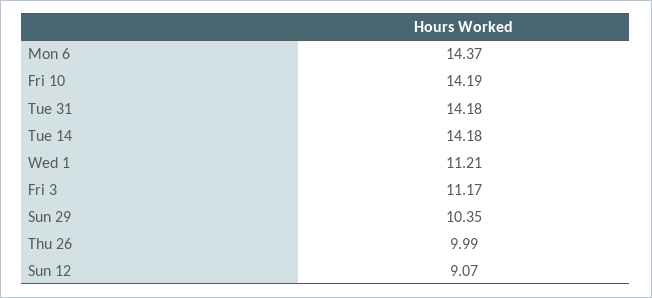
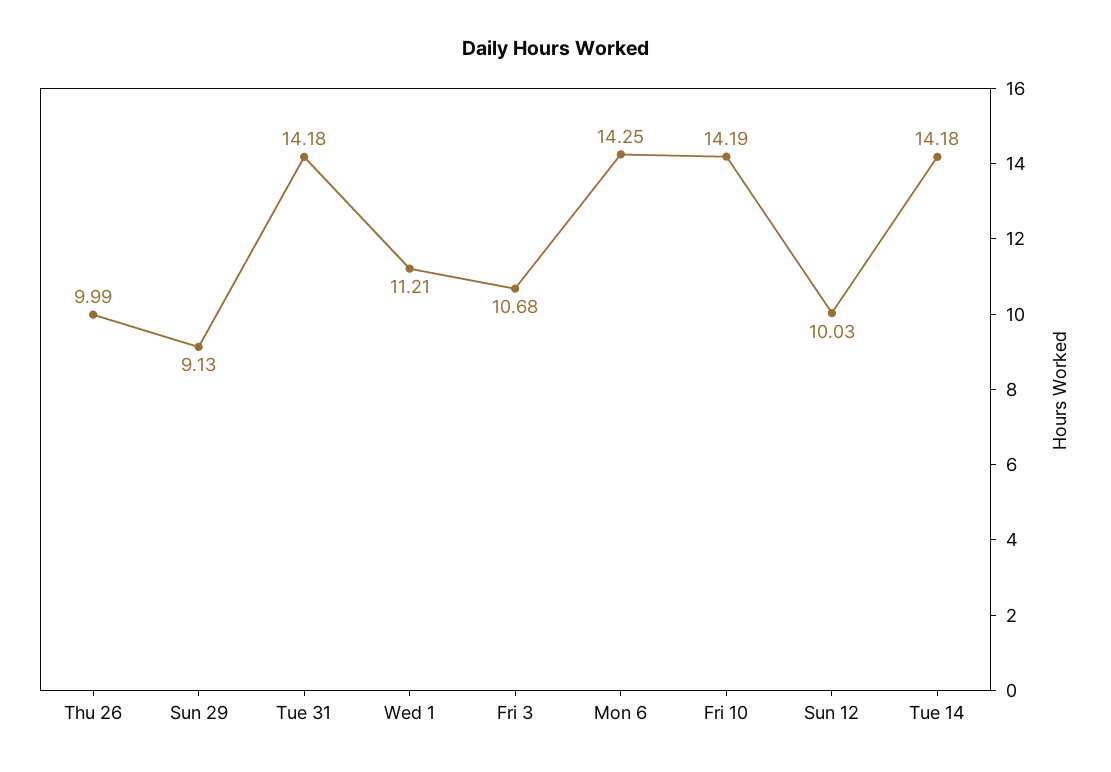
Mon 6: 14.37 -> 14.25
Fri 3: 11.17 -> 10.68
Sun 29: 10.35 -> 9.13
Sun 12: 9.07 -> 10.03

